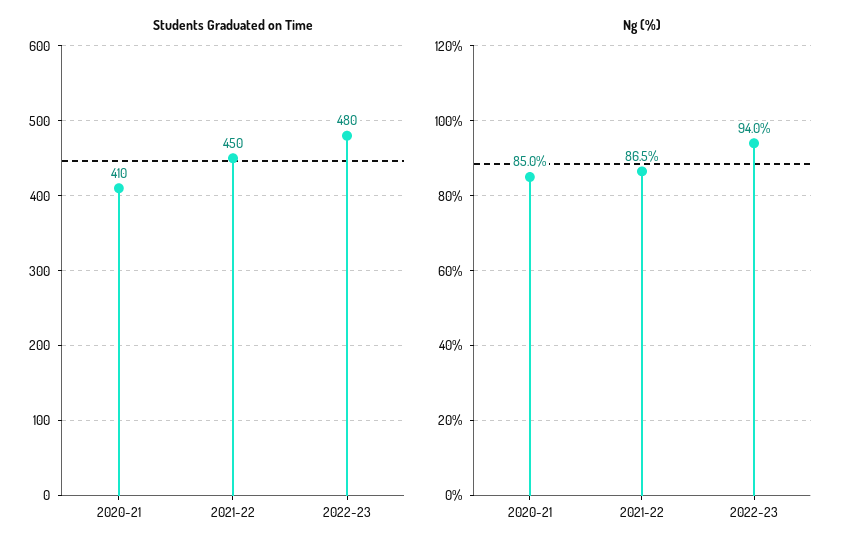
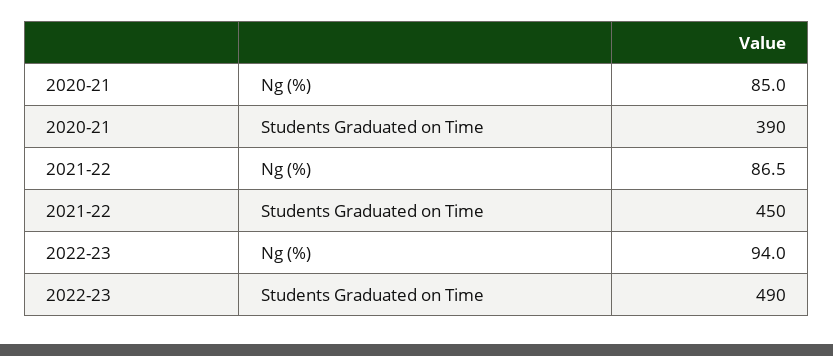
Students Graduated on Time, 2020-21: 410 -> 390
Students Graduated on Time, 2022-23: 480 -> 490

